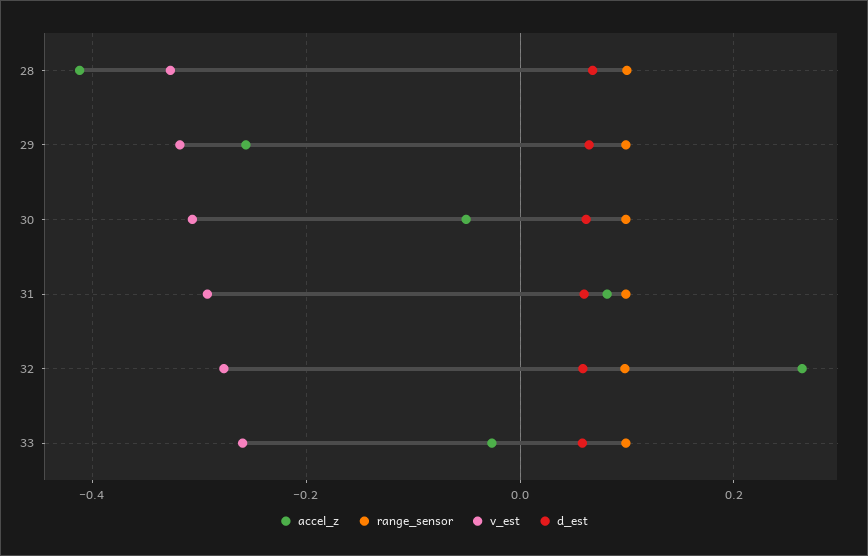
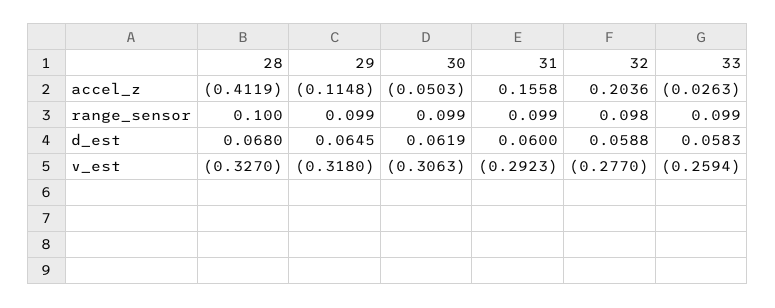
accel_z, 29: -0.26 -> -0.1148
accel_z, 31: 0.08 -> 0.1558
accel_z, 32: 0.26 -> 0.2036

